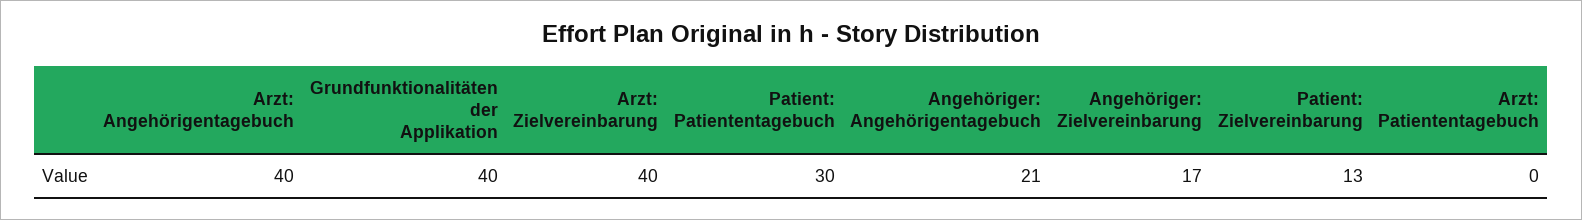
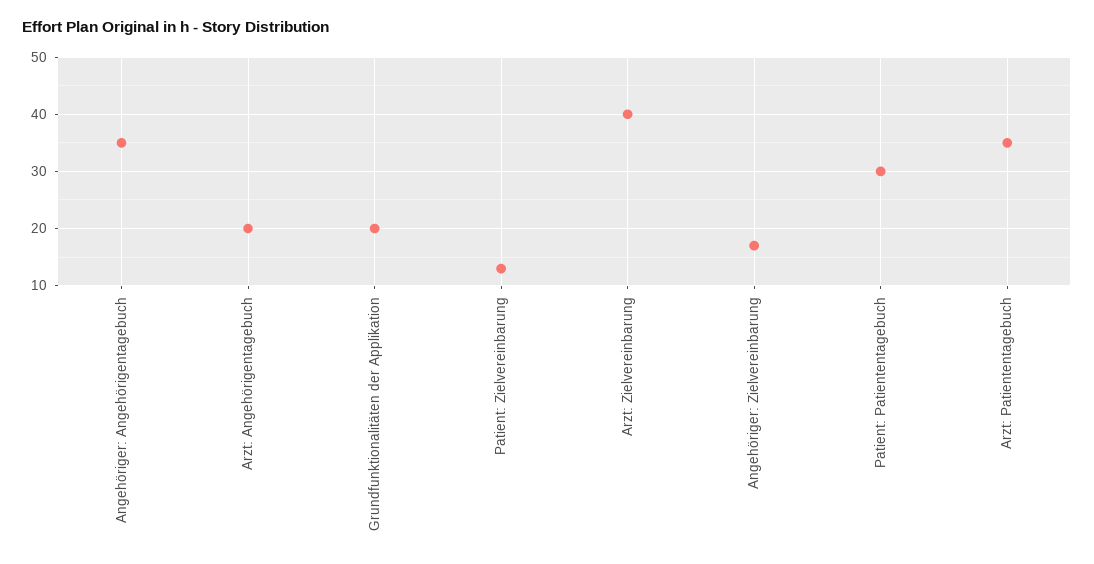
Arzt: Angehörigentagebuch: 40 -> 20
Grundfunktionalitäten der Applikation: 40 -> 20
Angehöriger: Angehörigentagebuch: 21 -> 35
Arzt: Patiententagebuch: 0 -> 35

